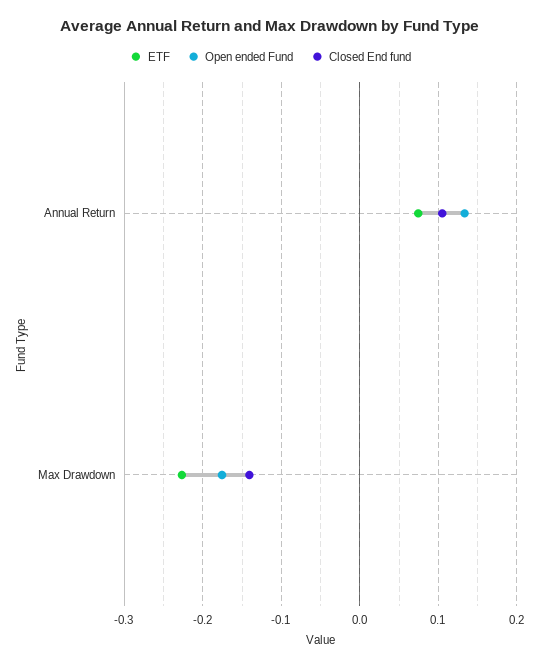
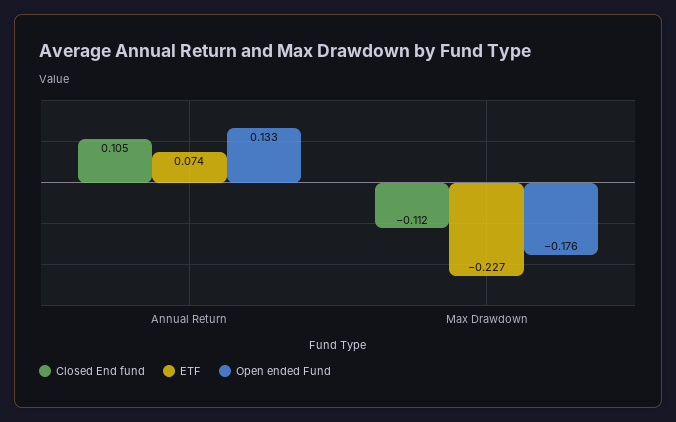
Closed End fund, Max Drawdown: -0.14 -> -0.112

